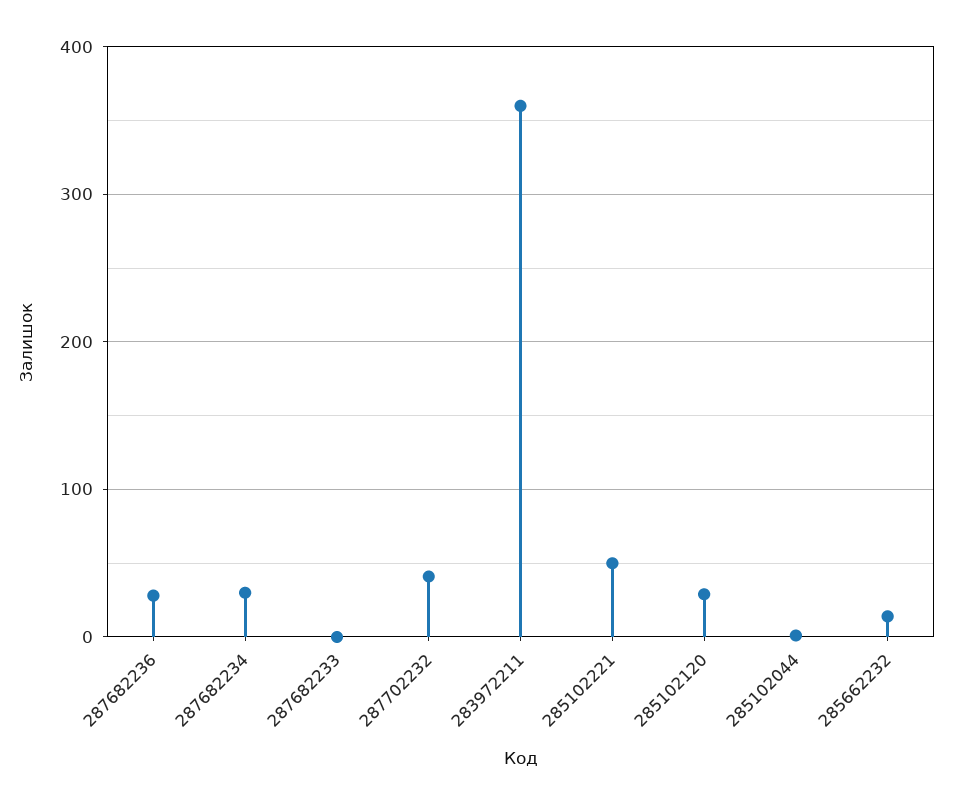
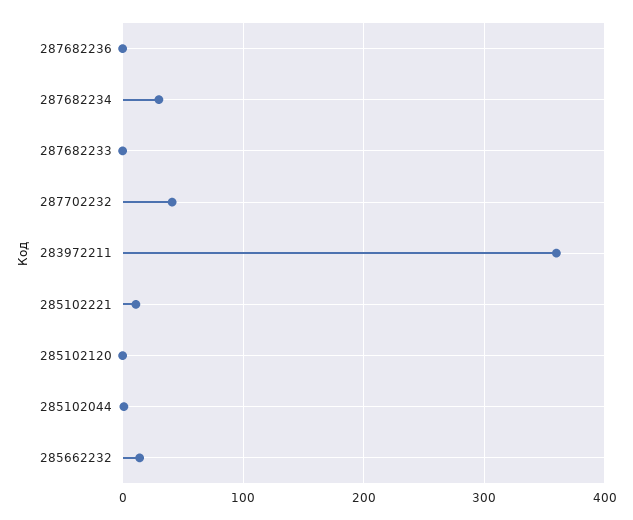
287682236: 30 -> 0
285102221: 50 -> 10
285102120: 30 -> 0

